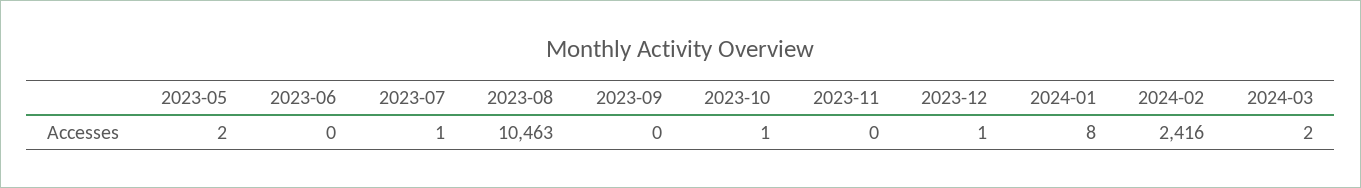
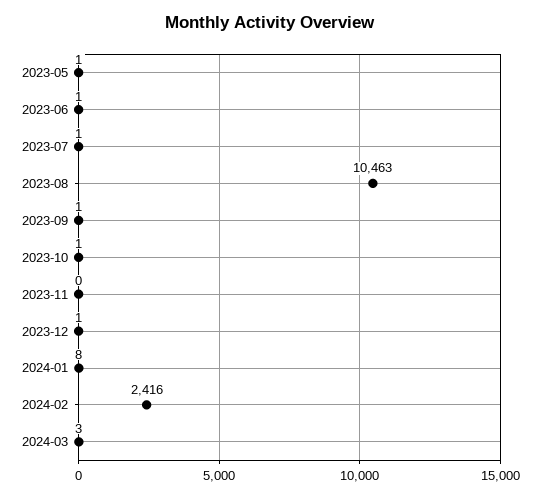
2023-05: 2 -> 1
2023-06: 0 -> 1
2023-09: 0 -> 1
2024-03: 2 -> 3

